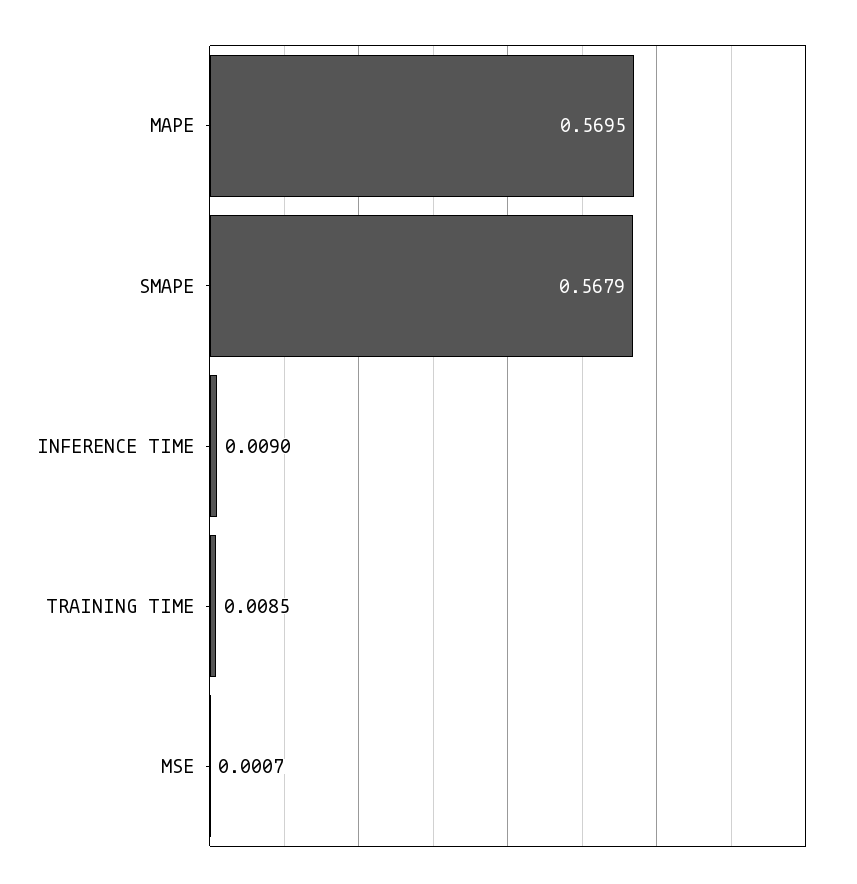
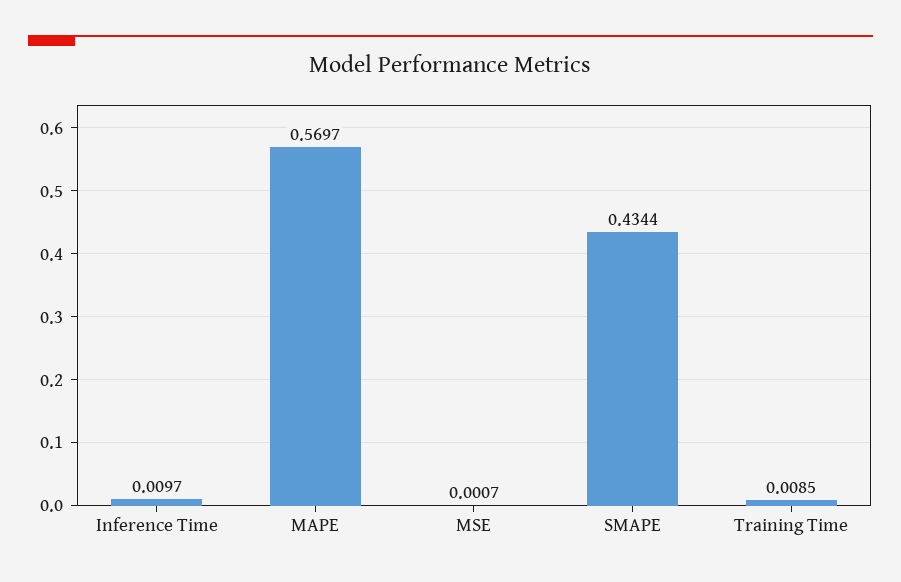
MAPE: 0.5695 -> 0.5697
SMAPE: 0.5679 -> 0.4344
INFERENCE TIME: 0.009 -> 0.0097

